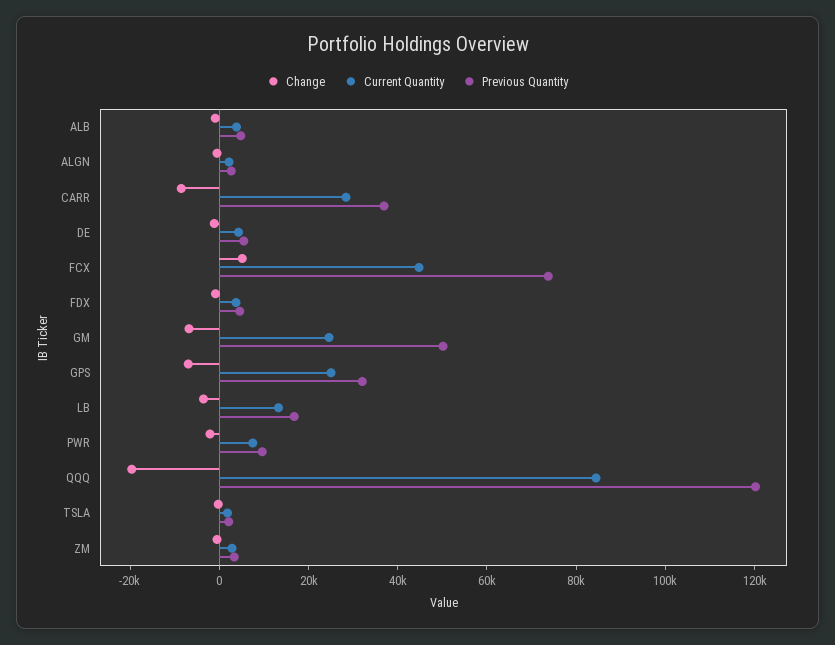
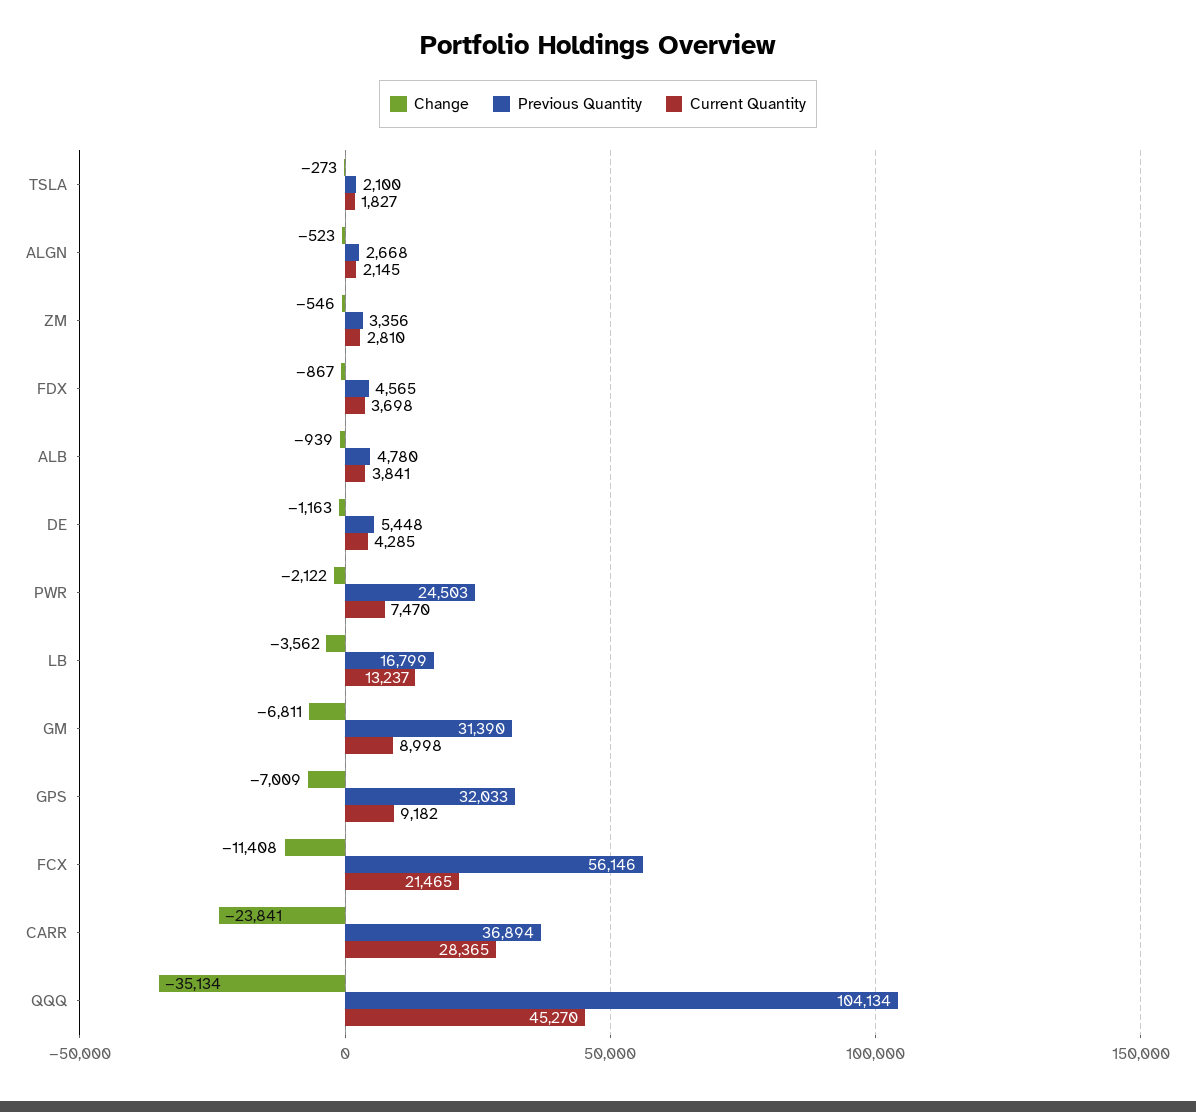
Change, CARR: -10000 -> -23841
Change, FCX: 5000 -> -11408
Current Quantity, FCX: 45000 -> 21465
Previous Quantity, FCX: 75000 -> 56146
Current Quantity, GM: 25000 -> 8998
Previous Quantity, GM: 50000 -> 31390
Current Quantity, GPS: 25000 -> 9182
Previous Quantity, PWR: 10000 -> 24503
Change, QQQ: -20000 -> -35134
Current Quantity, QQQ: 85000 -> 45270
Previous Quantity, QQQ: 120000 -> 104134

